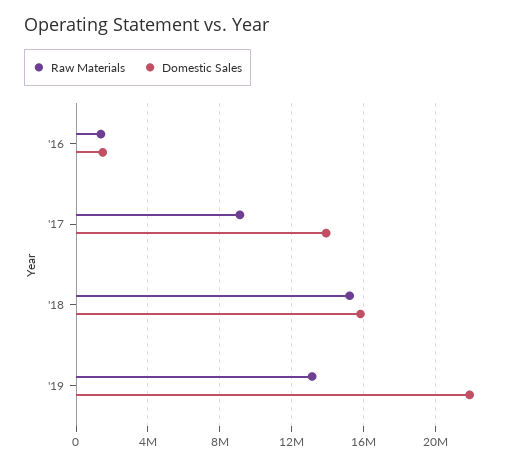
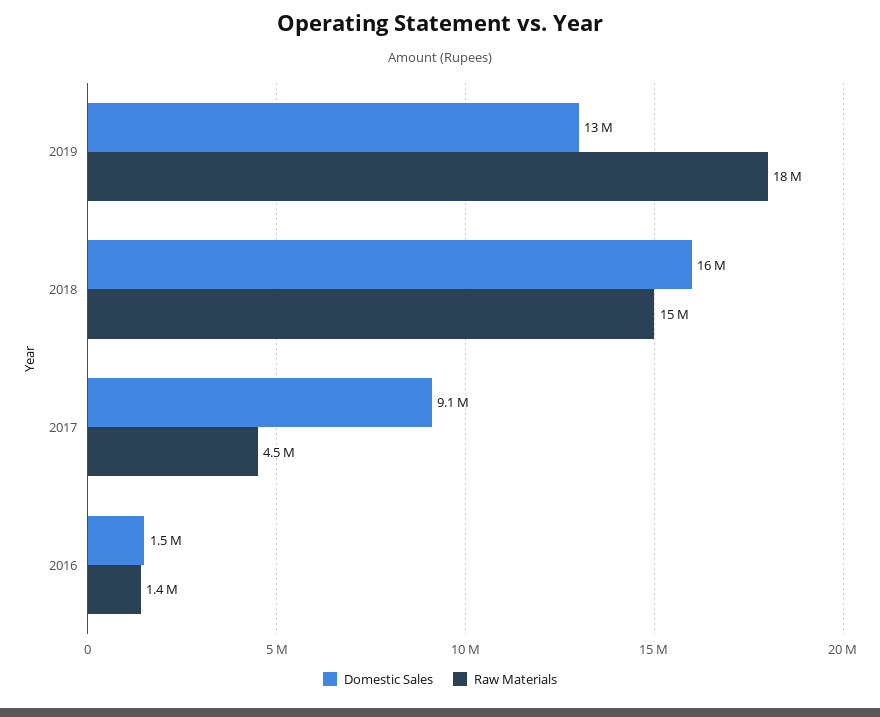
Raw Materials, '17: 9000000 -> 4500000
Domestic Sales, '17: 14000000 -> 9100000
Raw Materials, '19: 13000000 -> 18000000
Domestic Sales, '19: 22000000 -> 13000000

